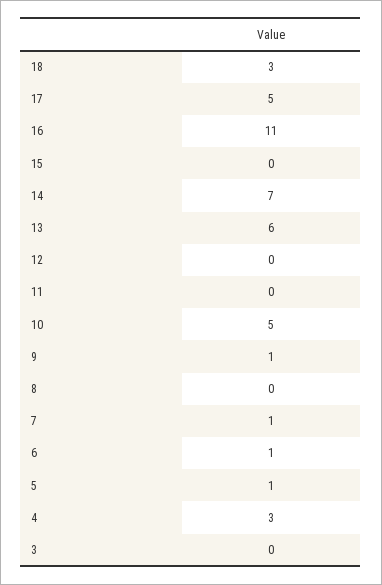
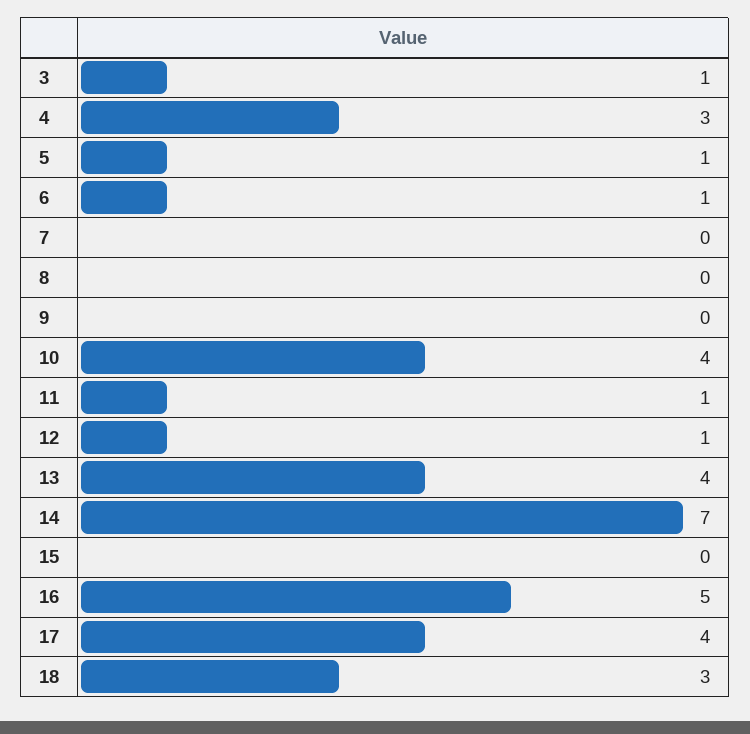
17: 5 -> 4
16: 11 -> 5
13: 6 -> 4
12: 0 -> 1
11: 0 -> 1
10: 5 -> 4
9: 1 -> 0
7: 1 -> 0
3: 0 -> 1

